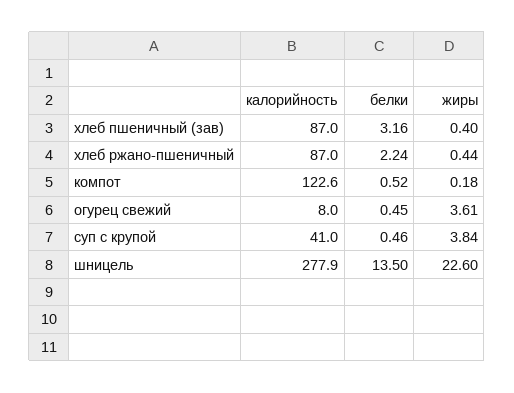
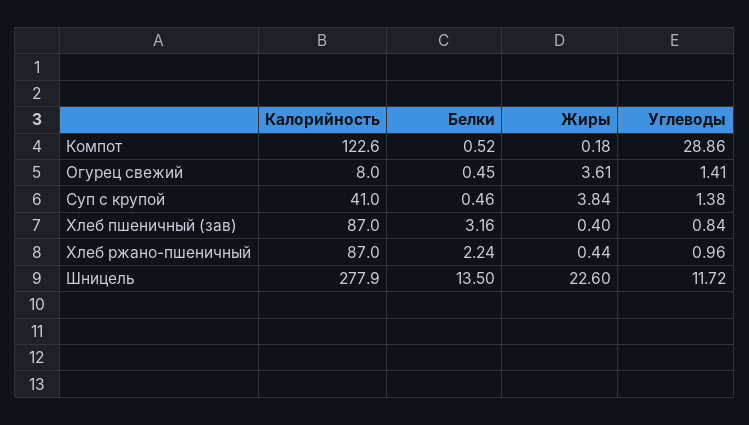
Углеводы, компот: none -> 28.86
Углеводы, огурец свежий: none -> 1.41
Углеводы, суп с крупой: none -> 1.38
Углеводы, хлеб пшеничный (зав): none -> 0.84
Углеводы, хлеб ржано-пшеничный: none -> 0.96
Углеводы, шницель: none -> 11.72

